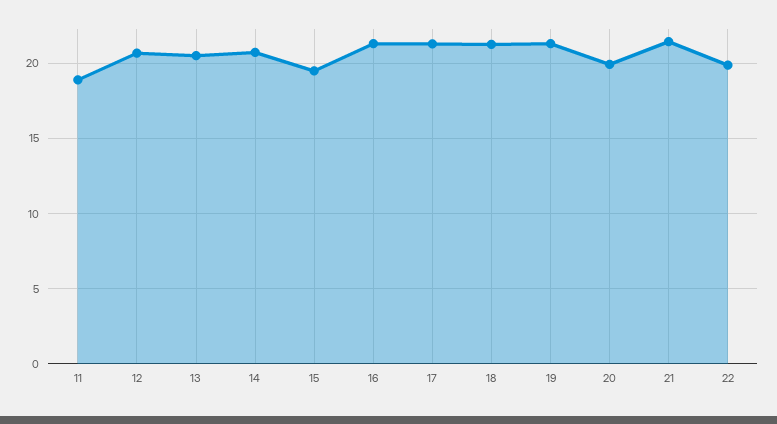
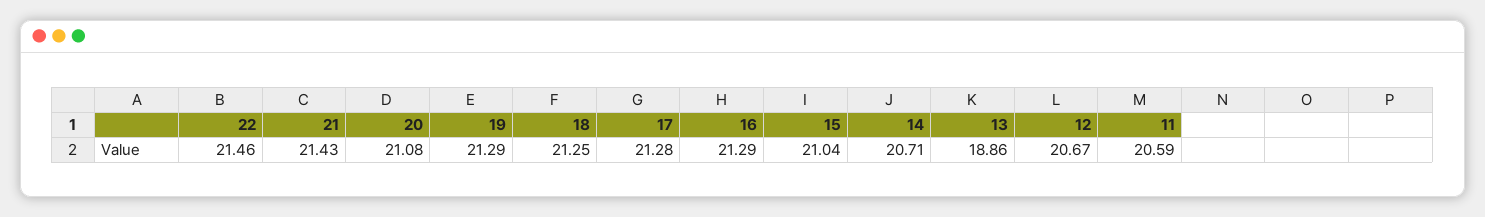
11: 19 -> 20.59
13: 20.5 -> 18.86
15: 19.5 -> 21.04
20: 20 -> 21.08
22: 20 -> 21.46

